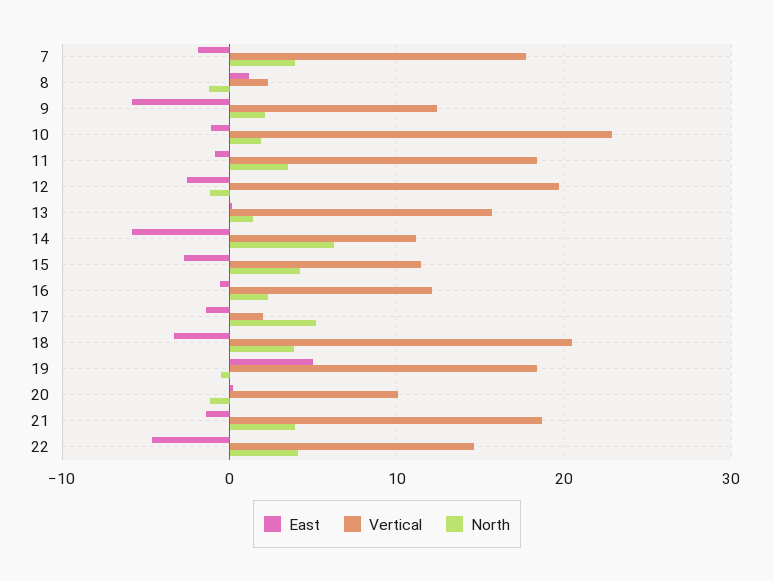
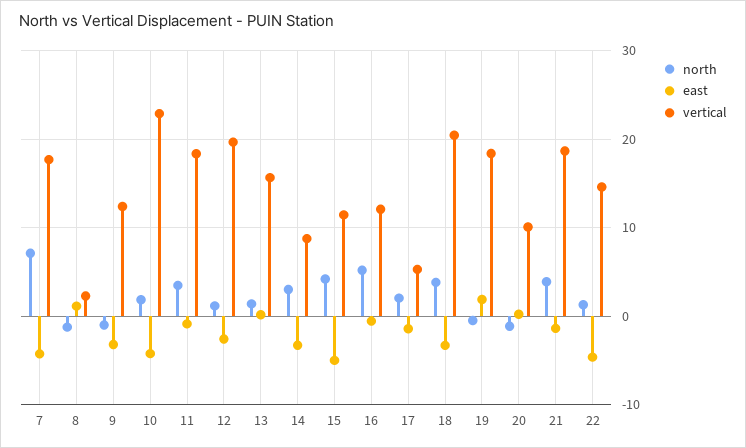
East, 7: -2 -> -4
North, 7: 4 -> 7
East, 9: -6 -> -3
North, 9: 2 -> -1
East, 10: -1 -> -4
North, 12: -1 -> 1
East, 14: -6 -> -3
Vertical, 14: 11 -> 9
North, 14: 6 -> 3
East, 15: -3 -> -5
North, 16: 2 -> 5
Vertical, 17: 2 -> 5
North, 17: 5 -> 2
East, 19: 5 -> 2
North, 22: 4 -> 1

